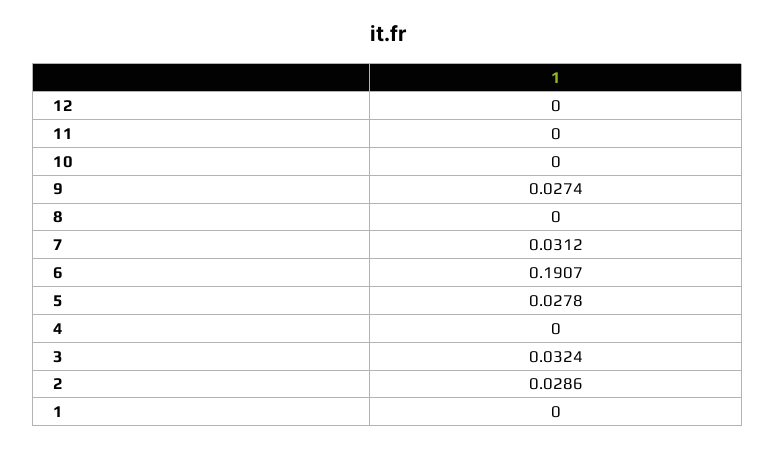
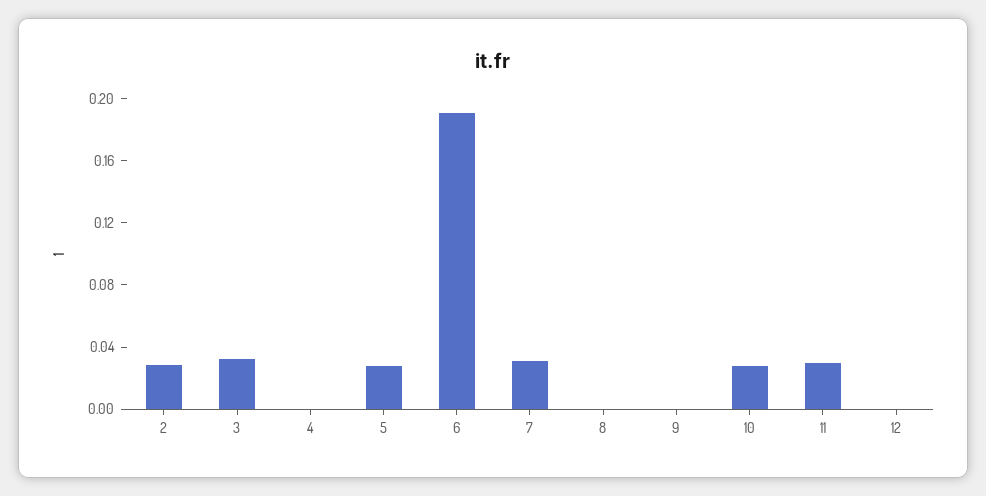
11: 0 -> 0.03
10: 0 -> 0.03
9: 0.0274 -> 0
1: 0 -> none

